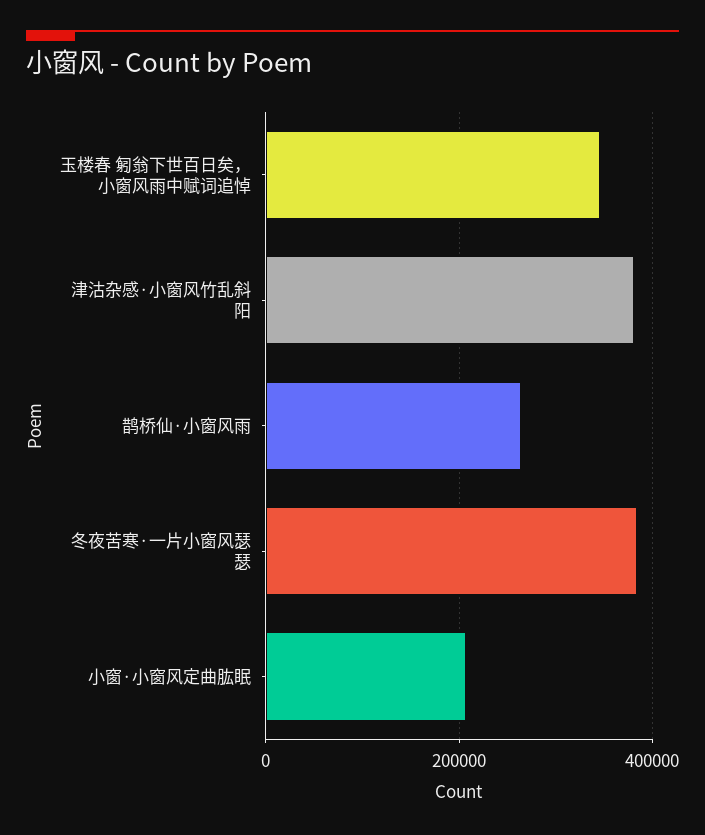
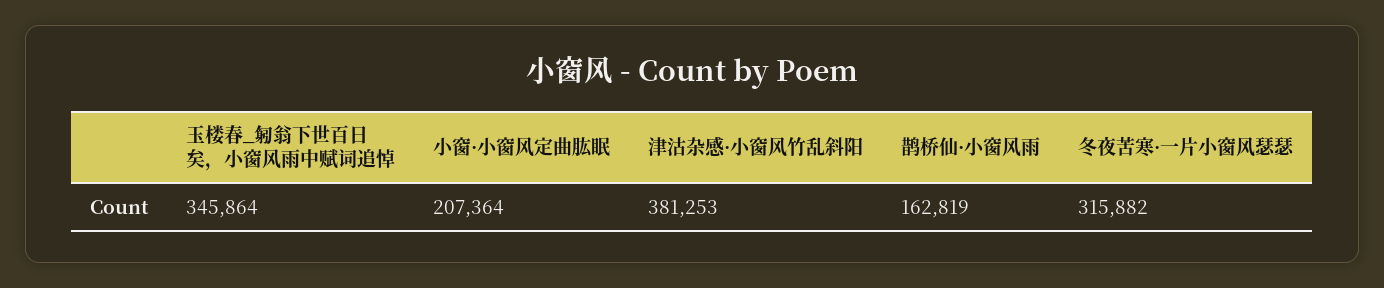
鹊桥仙·小窗风雨: 260000 -> 162819
冬夜苦寒·一片小窗风瑟瑟: 380000 -> 315882

